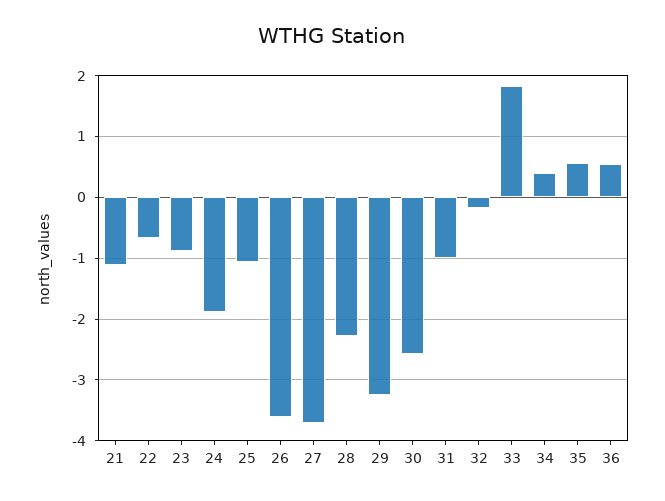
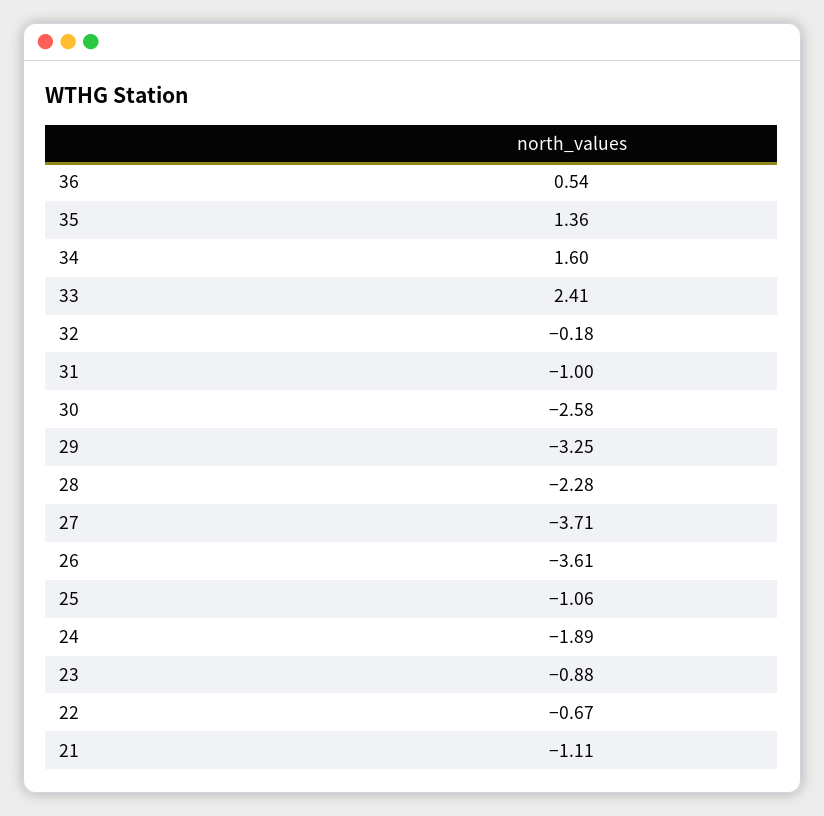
33: 1.8 -> 2.41
34: 0.4 -> 1.6
35: 0.6 -> 1.36

